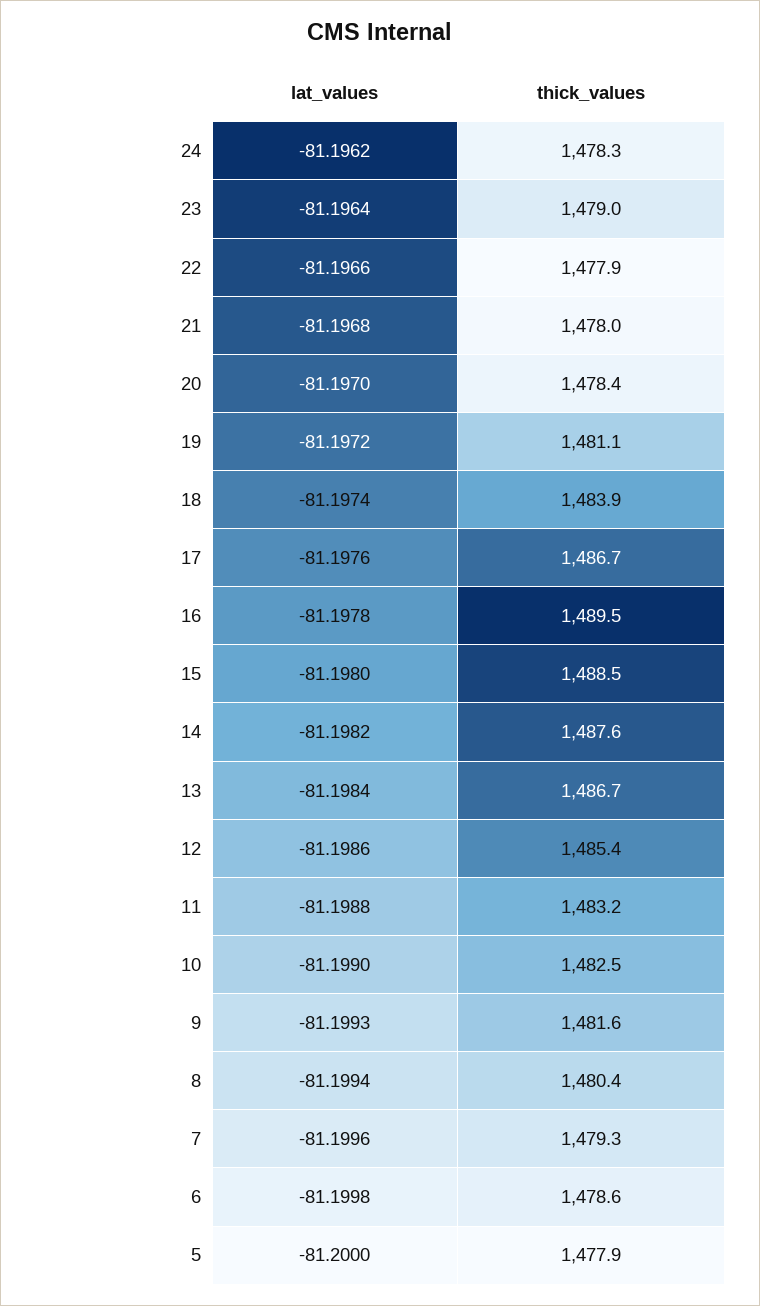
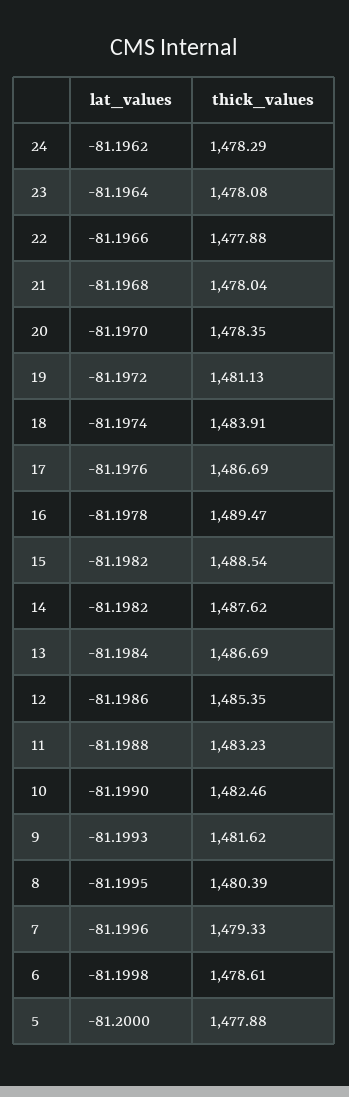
thick_values, 23: 1479 -> 1478.08
lat_values, 15: -81.198 -> -81.1982
lat_values, 8: -81.1994 -> -81.1995

